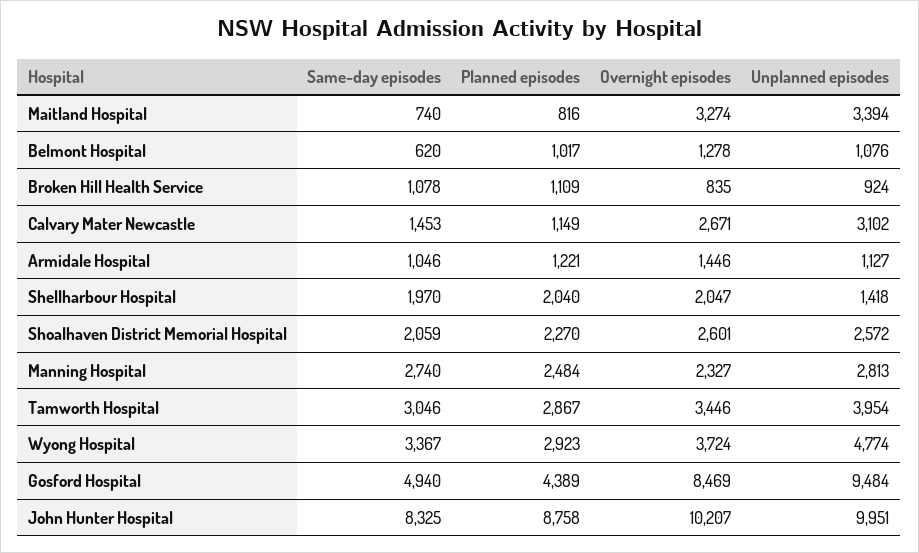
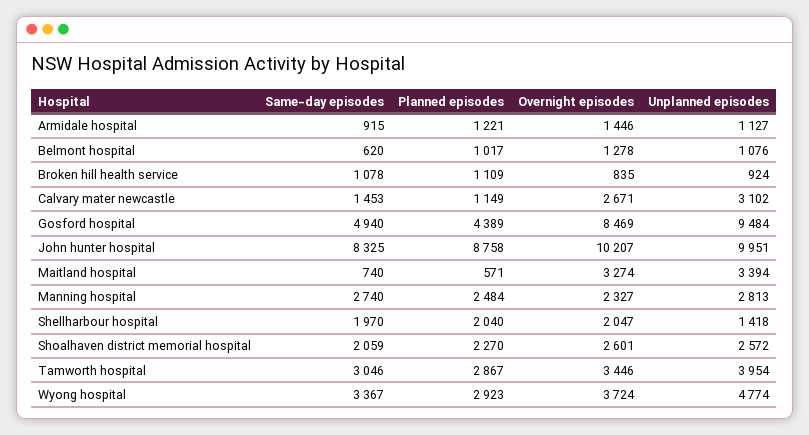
Planned episodes, Maitland Hospital: 816 -> 571
Same-day episodes, Armidale Hospital: 1046 -> 915

